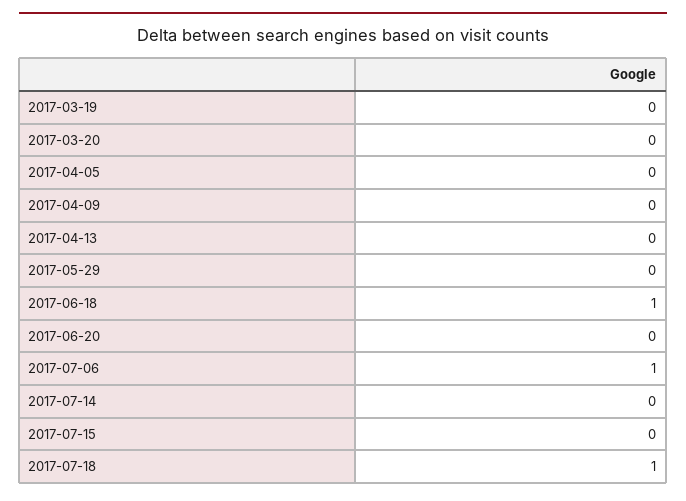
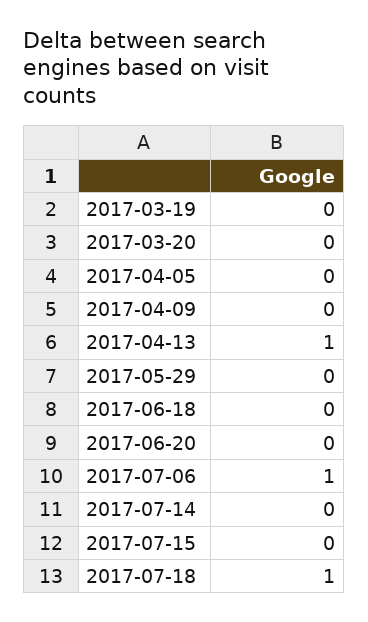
2017-04-13: 0 -> 1
2017-06-18: 1 -> 0

